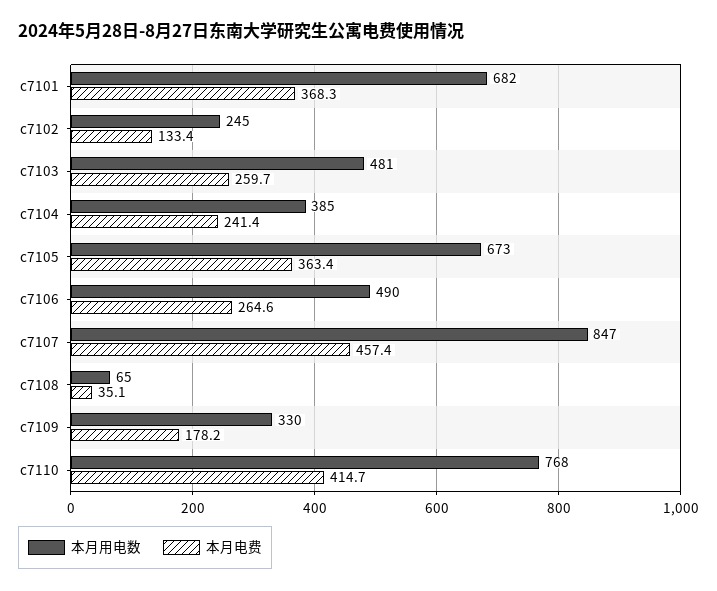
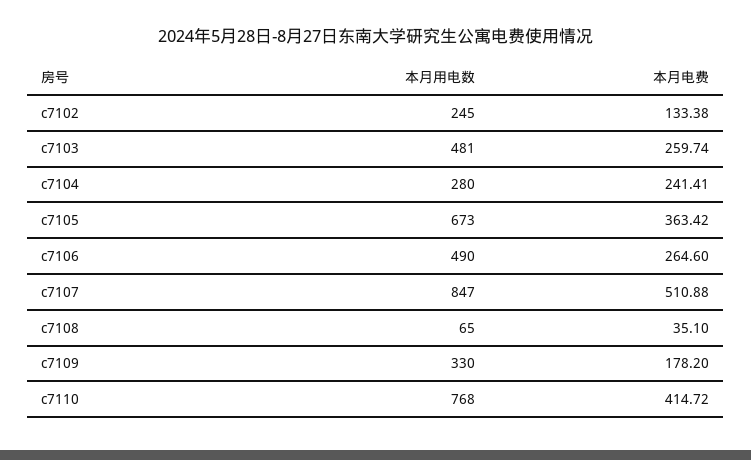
本月用电数, c7101: 682 -> none
本月电费, c7101: 368.3 -> none
本月用电数, c7104: 385 -> 280
本月电费, c7107: 457.4 -> 510.88

